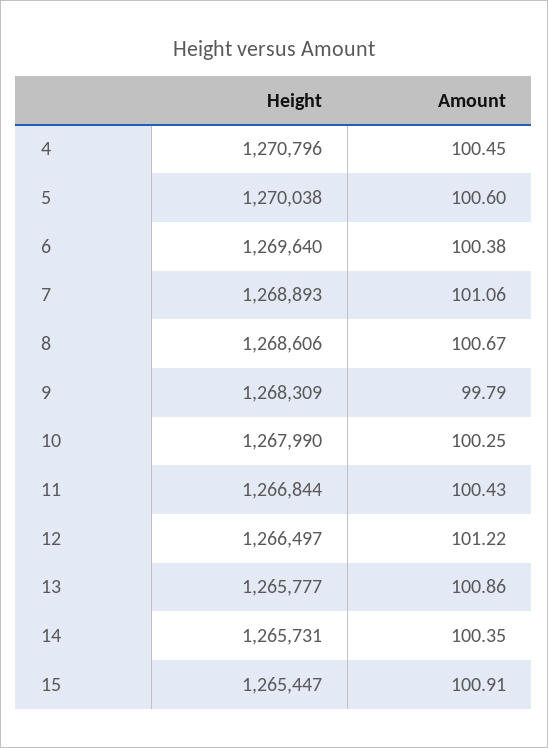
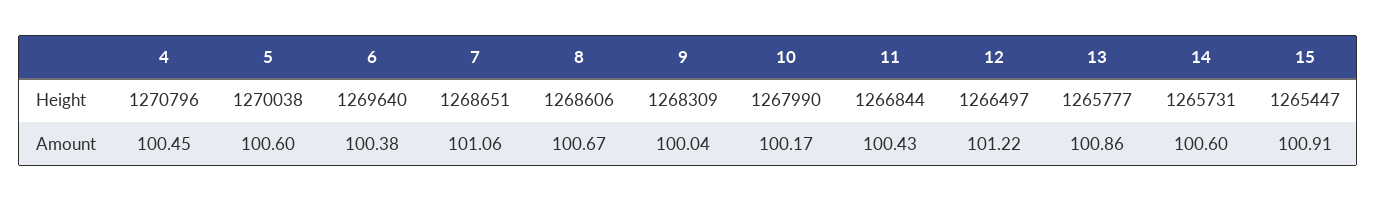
Height, 7: 1268893 -> 1268651
Amount, 9: 99.79 -> 100.04
Amount, 10: 100.25 -> 100.17
Amount, 14: 100.35 -> 100.6

